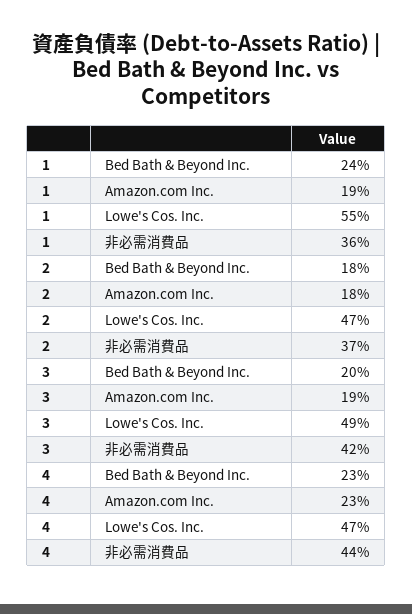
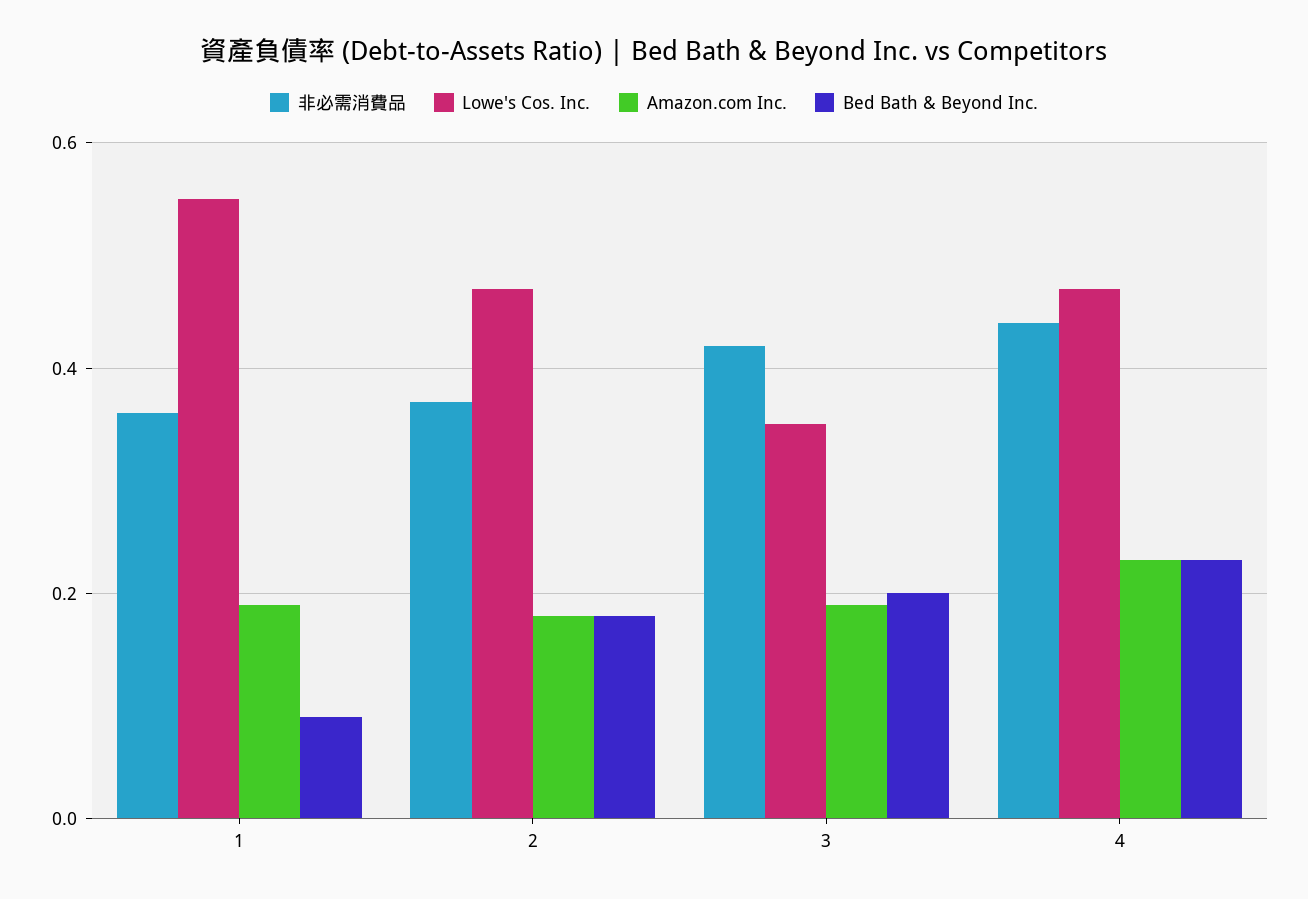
Bed Bath & Beyond Inc., 1: 0.24 -> 0.1
Lowe's Cos. Inc., 3: 0.49 -> 0.35

